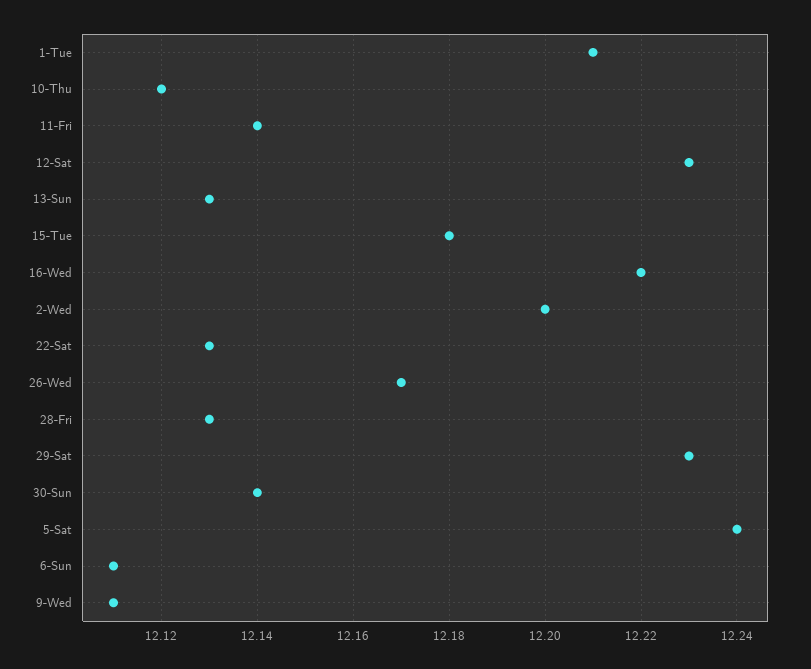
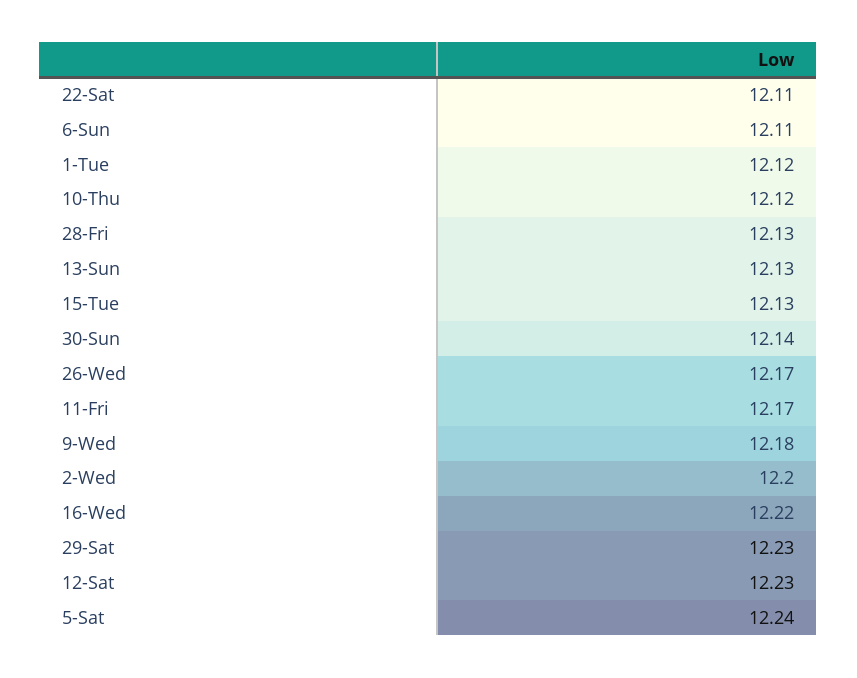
1-Tue: 12.21 -> 12.12
11-Fri: 12.14 -> 12.17
15-Tue: 12.18 -> 12.13
22-Sat: 12.13 -> 12.11
9-Wed: 12.11 -> 12.18

